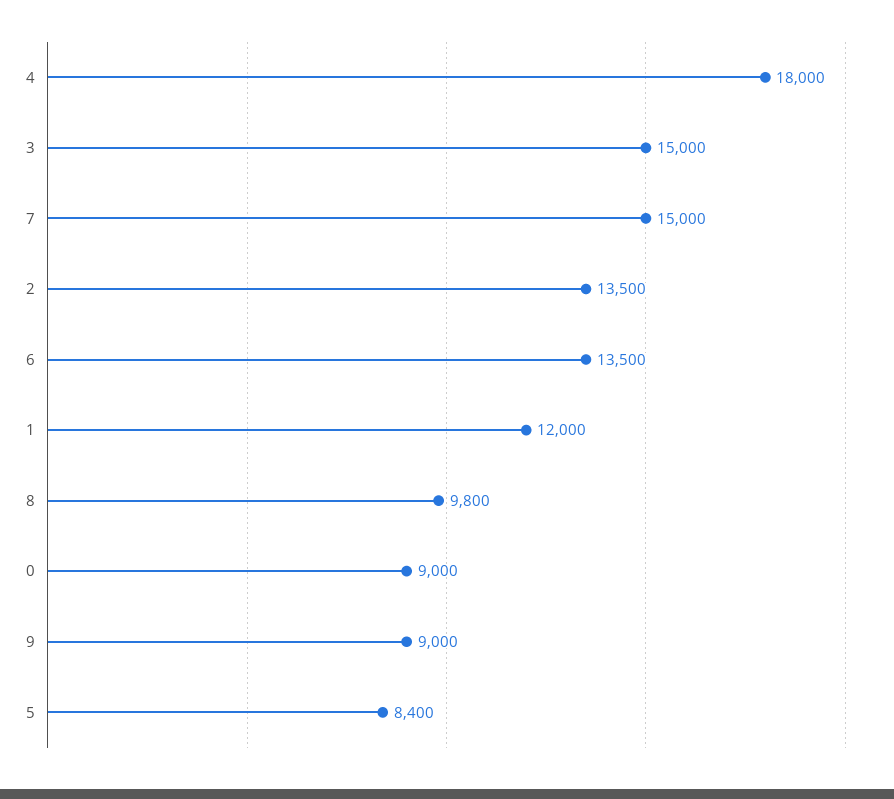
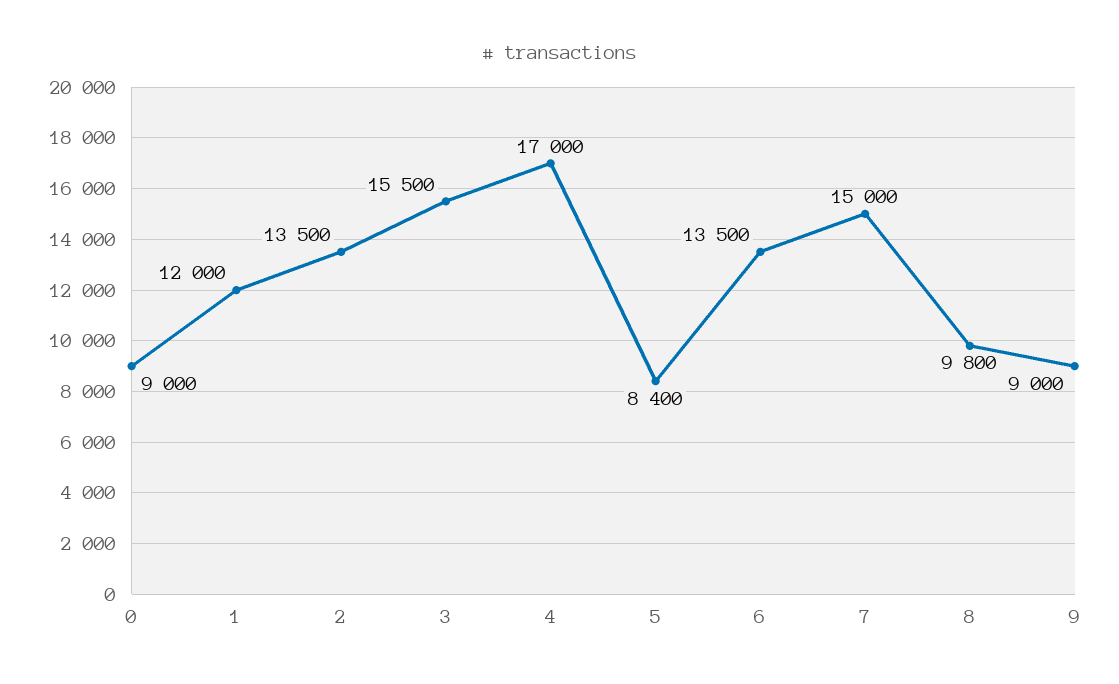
4: 18000 -> 17000
3: 15000 -> 15500

